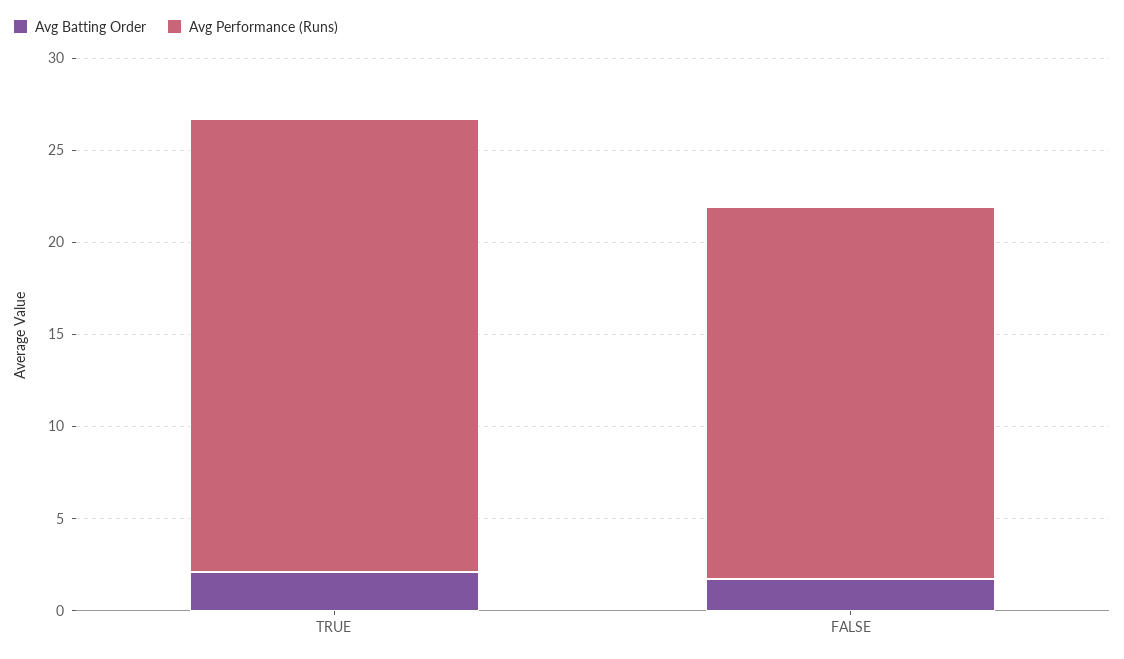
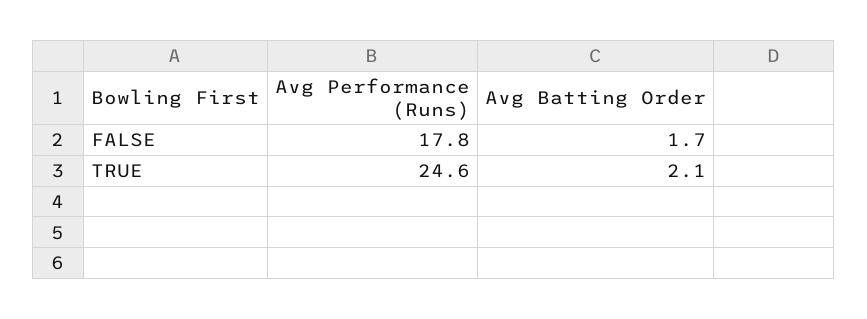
Avg Performance (Runs), FALSE: 20 -> 17.8

